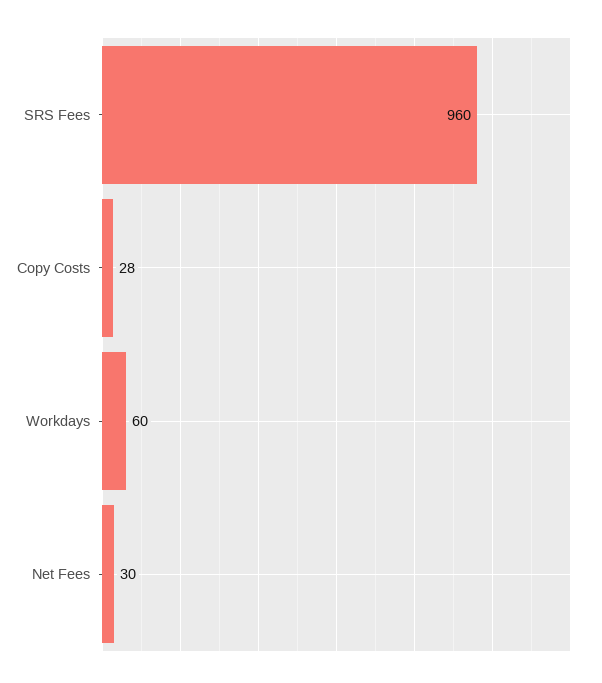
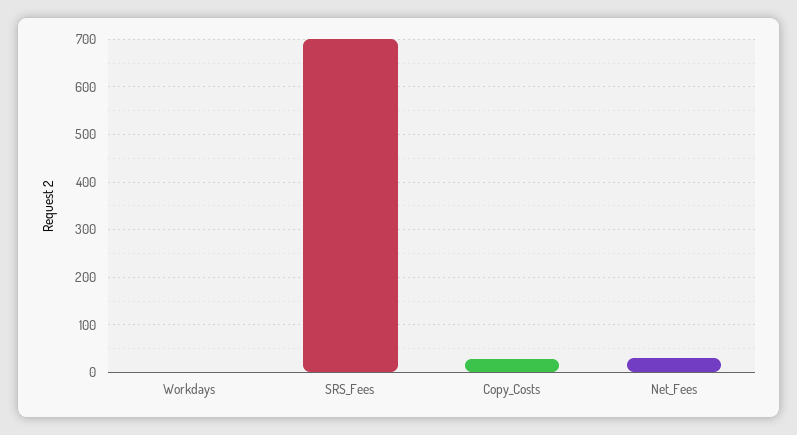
SRS Fees: 960 -> 700
Workdays: 60 -> 0

